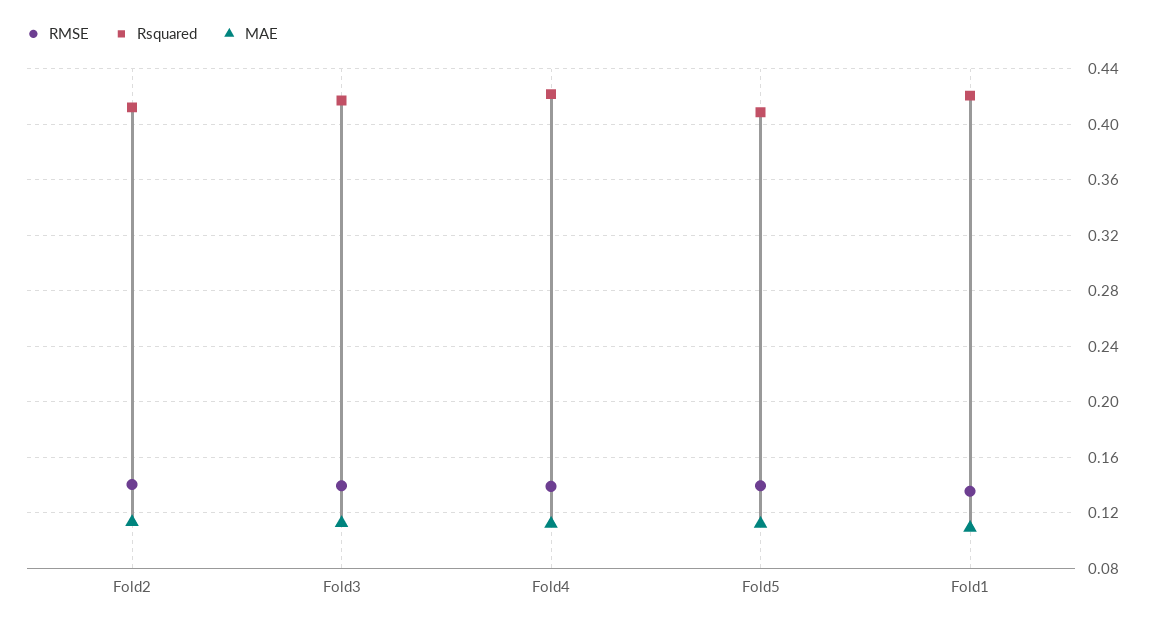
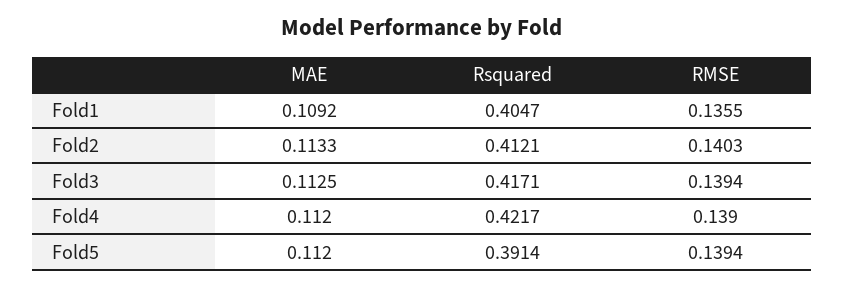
Rsquared, Fold5: 0.41 -> 0.3914
Rsquared, Fold1: 0.42 -> 0.4047

